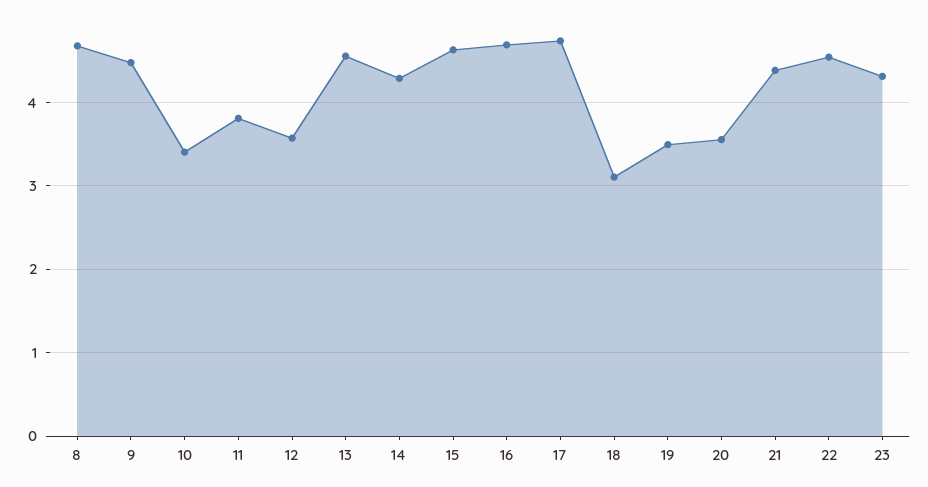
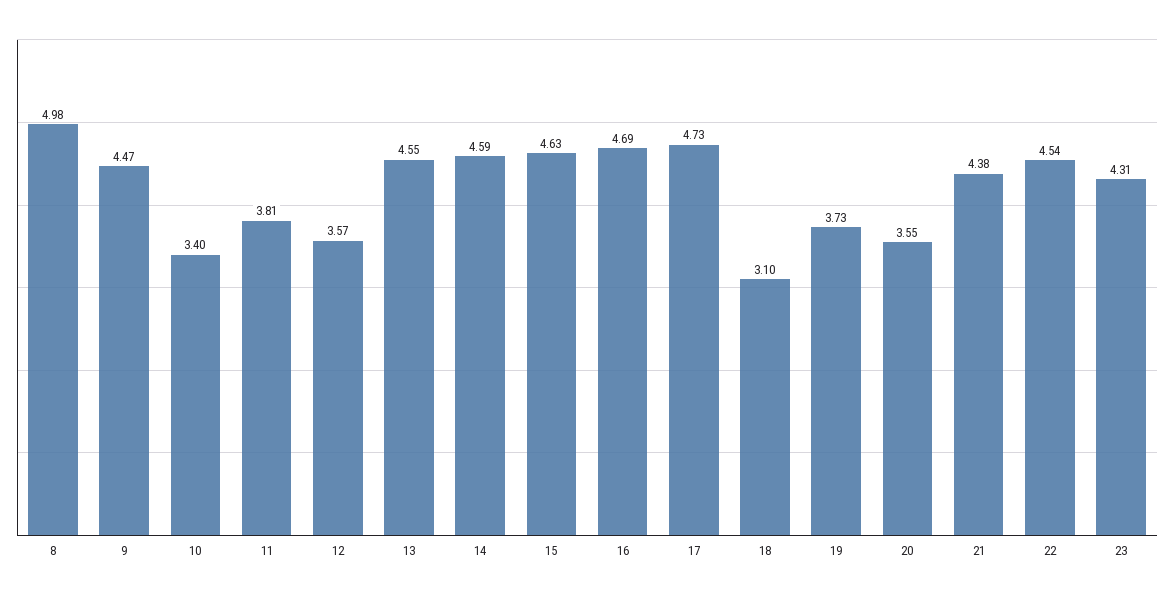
8: 4.7 -> 4.98
14: 4.3 -> 4.59
19: 3.5 -> 3.73

